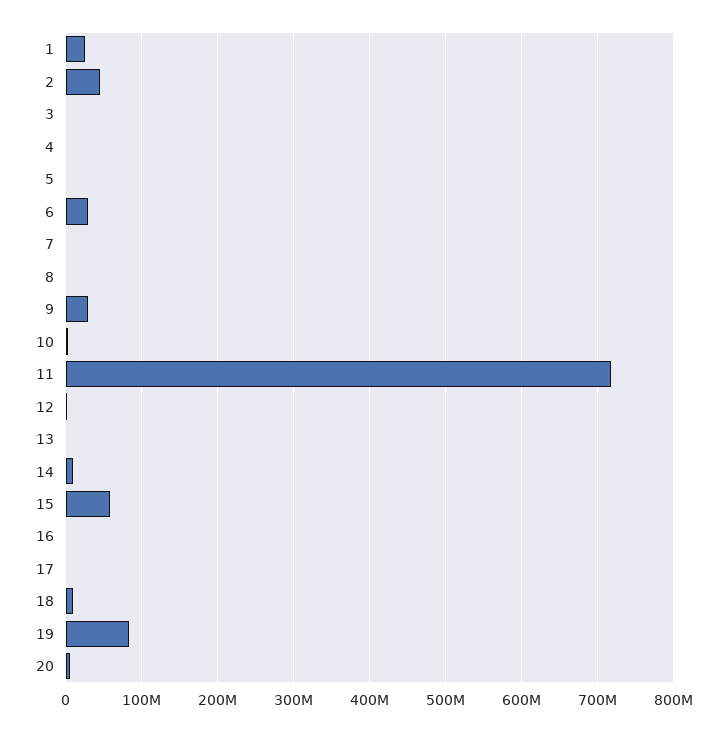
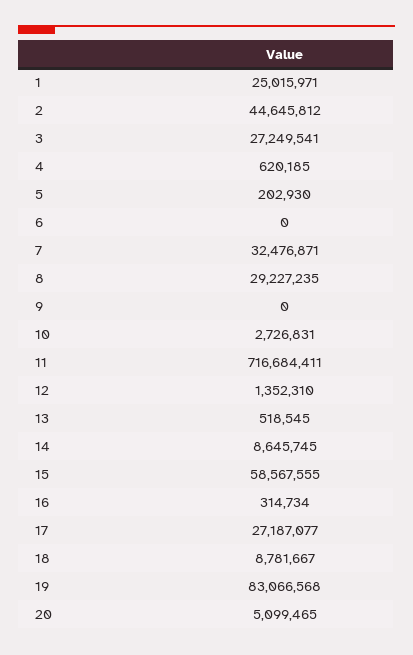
3: 0 -> 27249541
6: 30000000 -> 0
7: 0 -> 32476871
8: 0 -> 29227235
9: 30000000 -> 0
17: 0 -> 27187077

